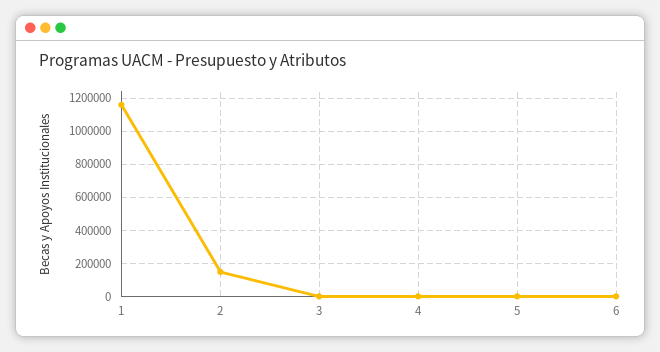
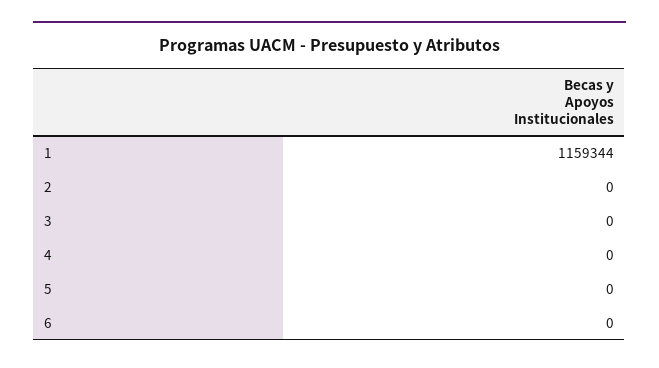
2: 150000 -> 0

